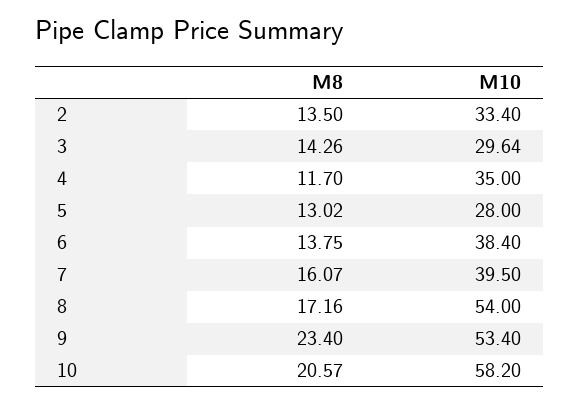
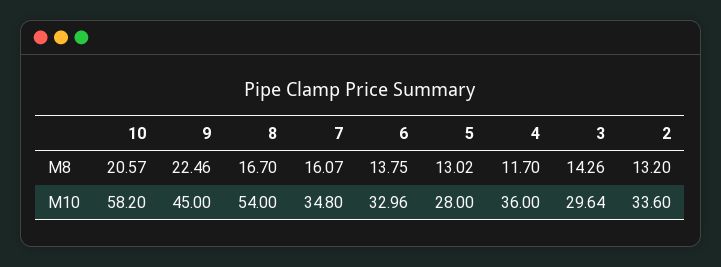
М8, 2: 13.5 -> 13.2
М10, 2: 33.4 -> 33.6
М10, 4: 35 -> 36
М10, 6: 38.4 -> 32.96
М10, 7: 39.5 -> 34.8
М8, 8: 17.16 -> 16.7
М8, 9: 23.4 -> 22.46
М10, 9: 53.4 -> 45

